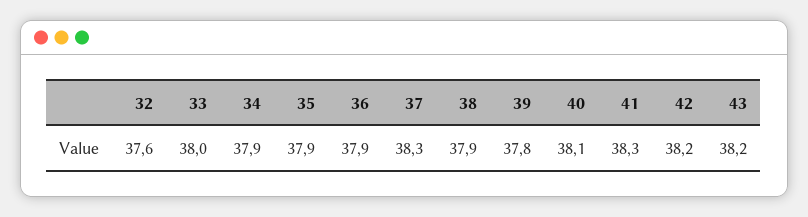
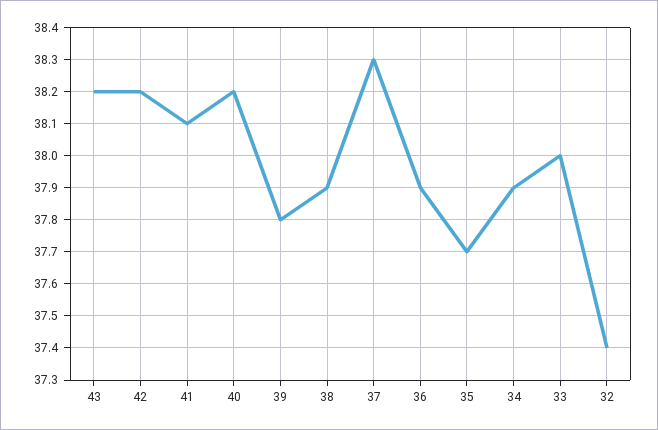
32: 37.6 -> 37.4
35: 37.9 -> 37.7
40: 38.1 -> 38.2
41: 38.3 -> 38.1

